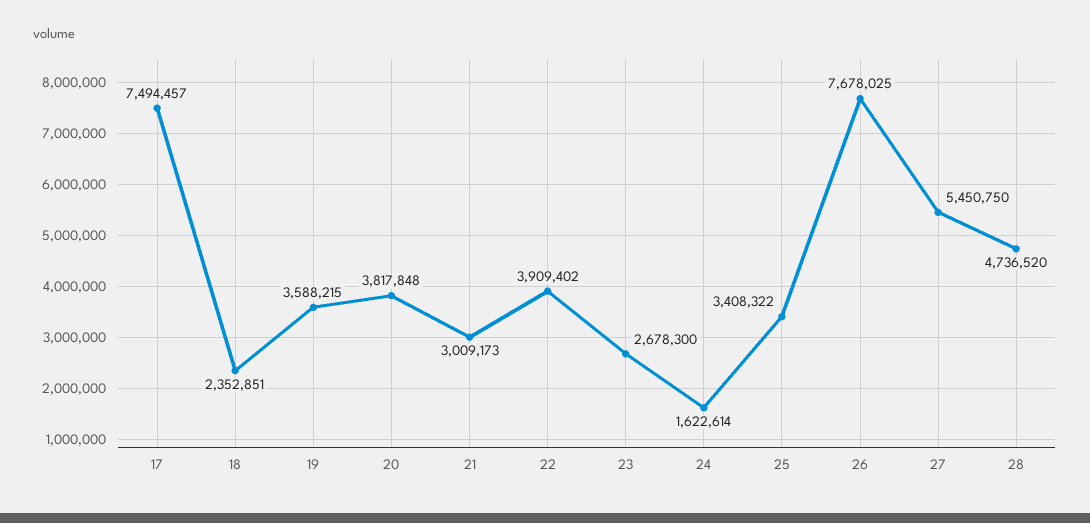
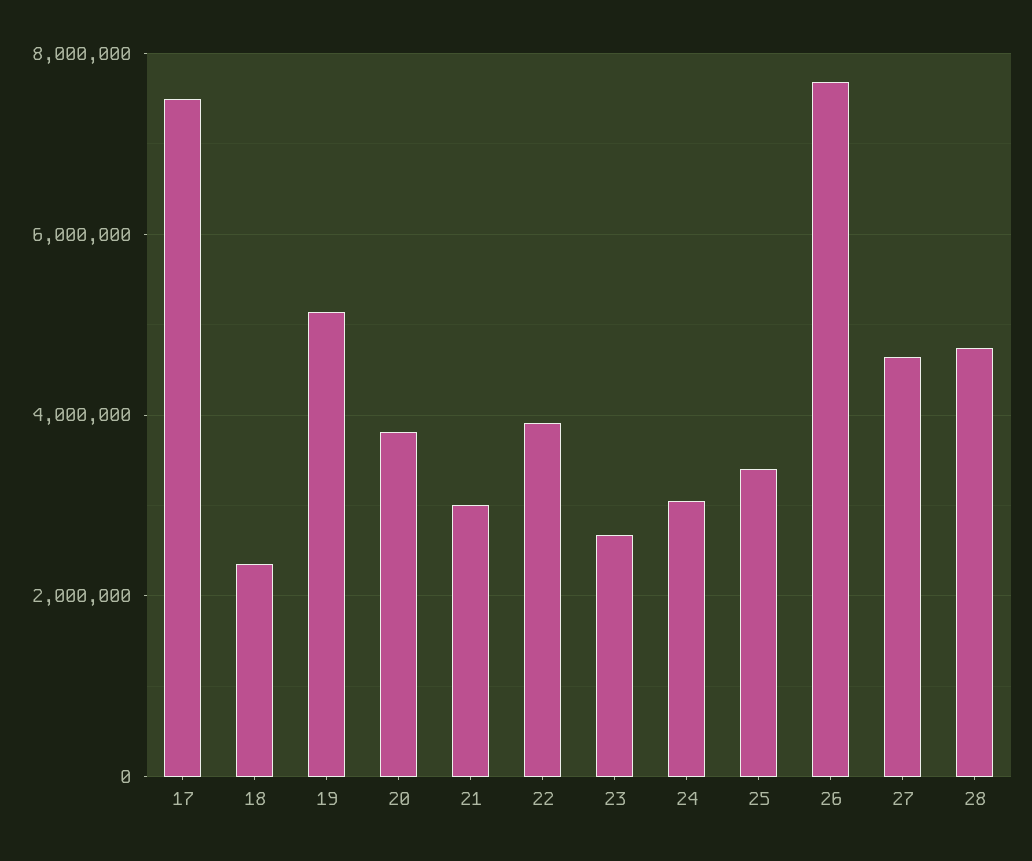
19: 3588215 -> 5200000
24: 1622614 -> 3000000
27: 5450750 -> 4600000

